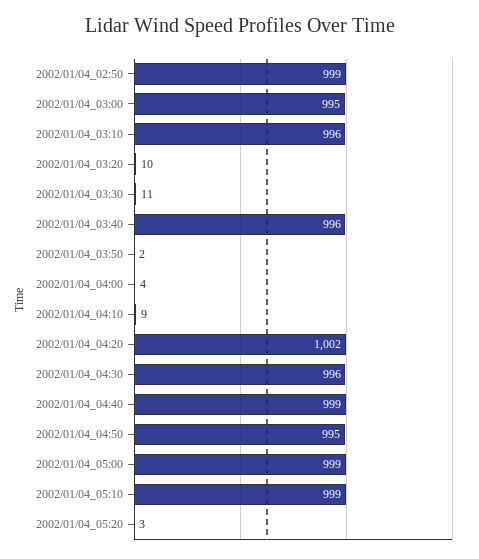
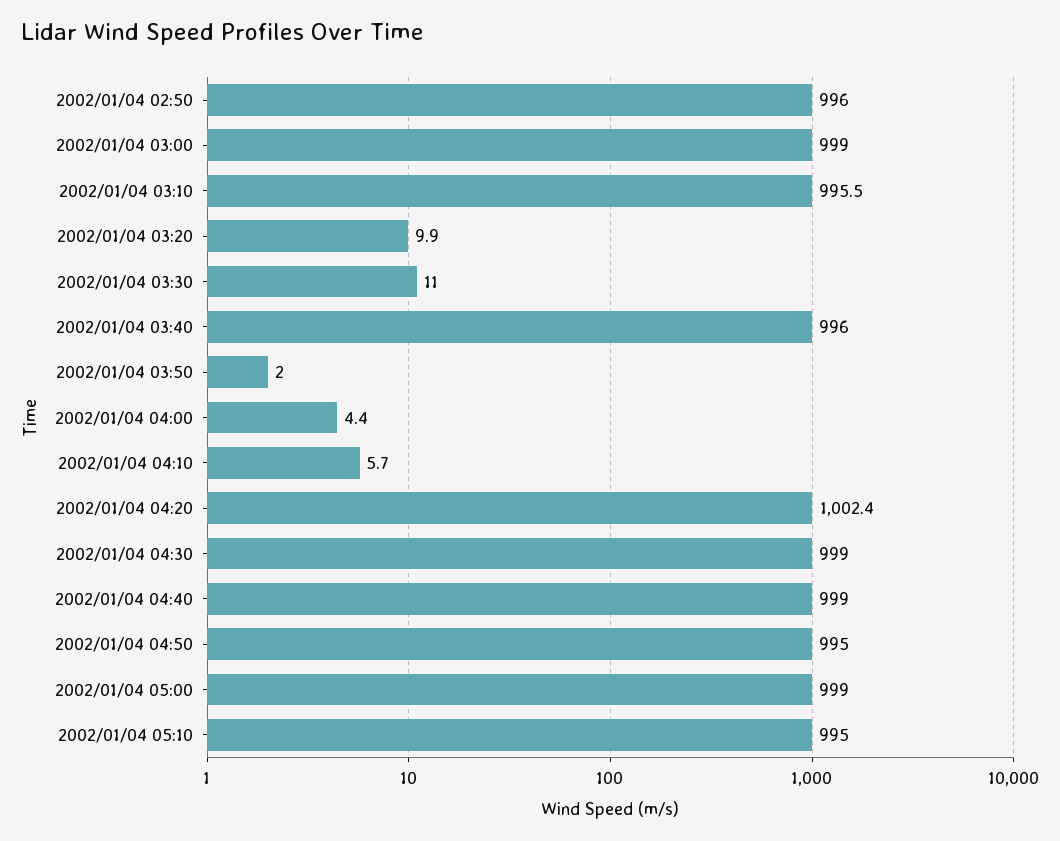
2002/01/04_02:50: 999 -> 996
2002/01/04_03:00: 995 -> 999
2002/01/04_04:10: 9 -> 5.7
2002/01/04_04:30: 996 -> 999
2002/01/04_05:10: 999 -> 995
2002/01/04_05:20: 3 -> none

